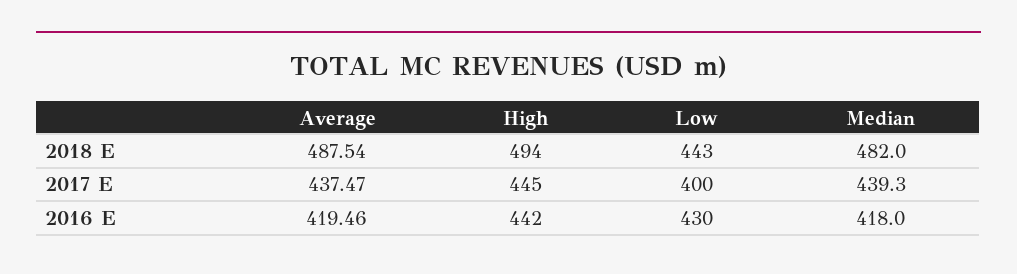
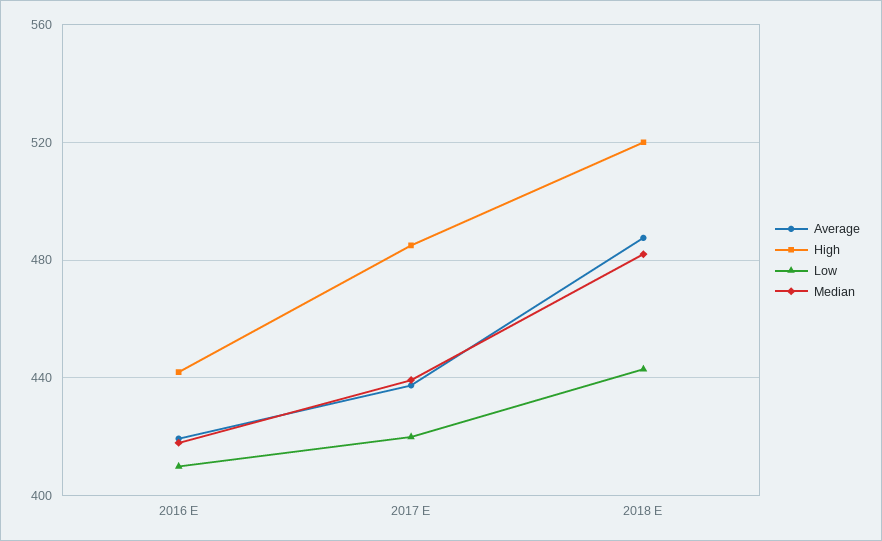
High, 2018 E: 494 -> 520
High, 2017 E: 445 -> 485
Low, 2017 E: 400 -> 420
Low, 2016 E: 430 -> 410

